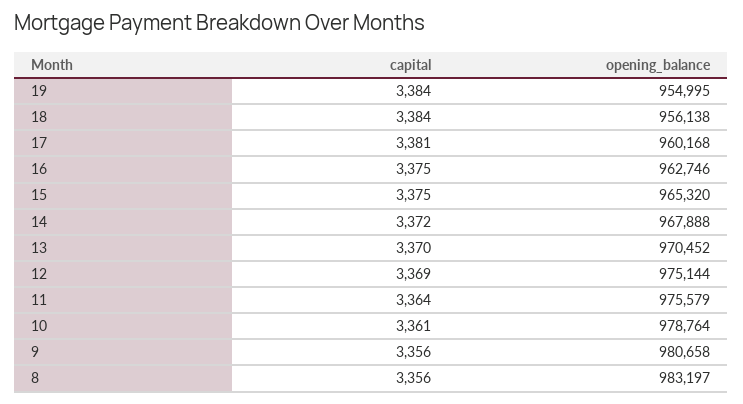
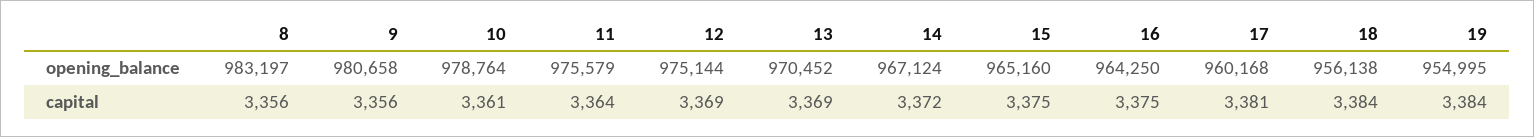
opening_balance, 16: 962746 -> 964250
opening_balance, 15: 965320 -> 965160
opening_balance, 14: 967888 -> 967124
capital, 13: 3370 -> 3369

